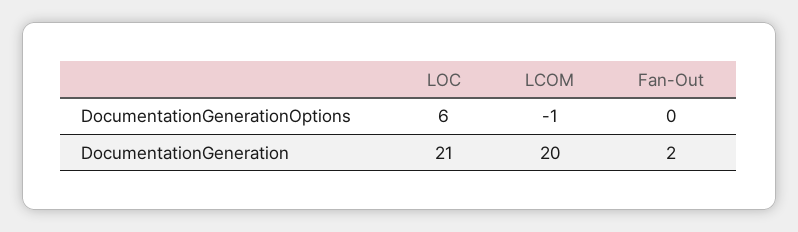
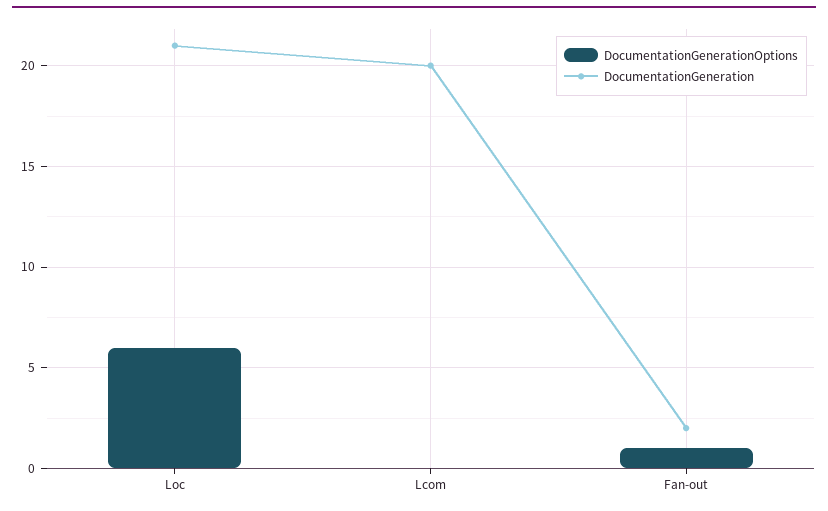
DocumentationGenerationOptions, LCOM: -1 -> 0
DocumentationGenerationOptions, Fan-Out: 0 -> 1

